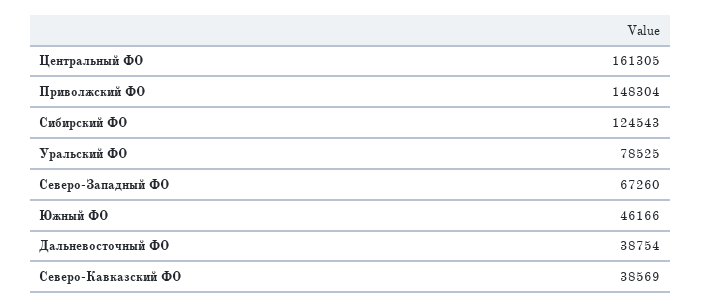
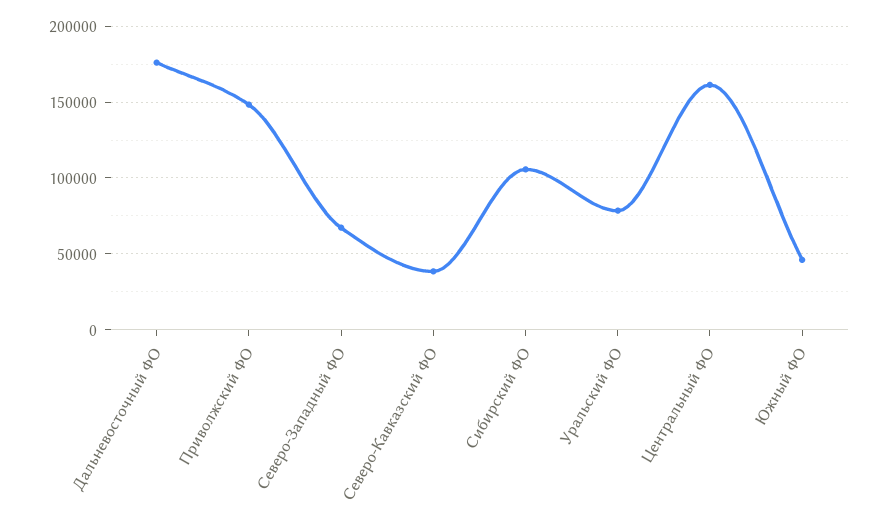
Сибирский ФО: 124543 -> 105000
Дальневосточный ФО: 38754 -> 175000

